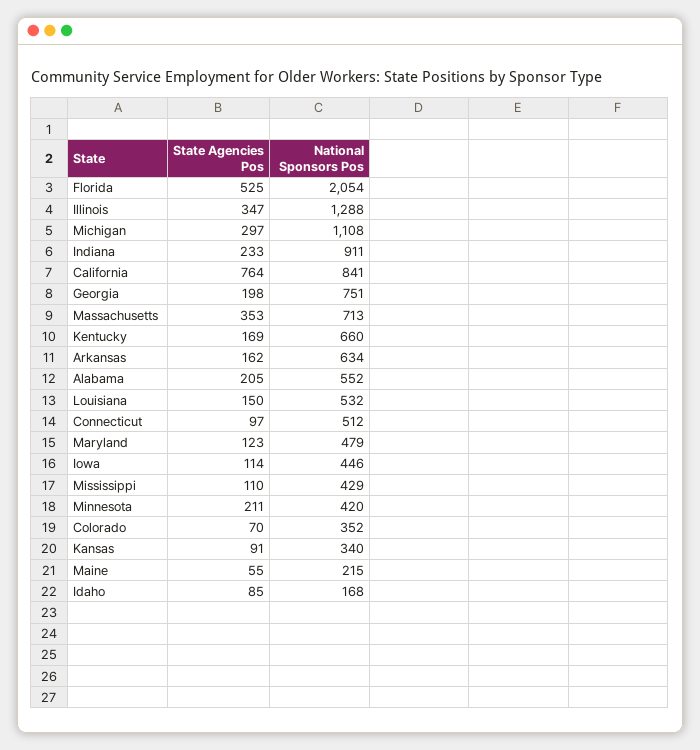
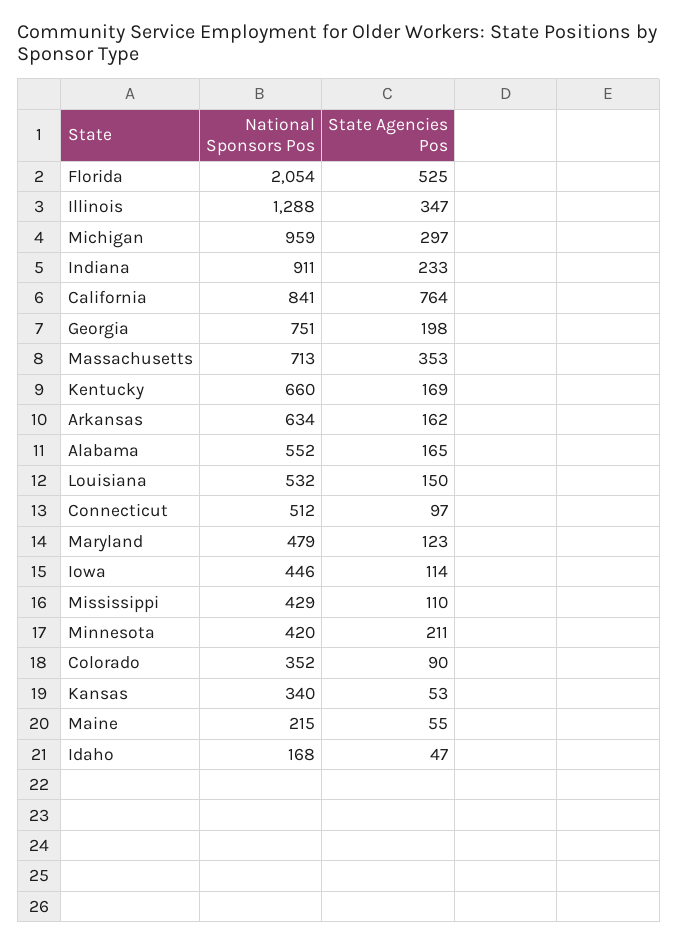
National Sponsors Pos, Michigan: 1108 -> 959
State Agencies Pos, Alabama: 205 -> 165
State Agencies Pos, Colorado: 70 -> 90
State Agencies Pos, Kansas: 91 -> 53
State Agencies Pos, Idaho: 85 -> 47

